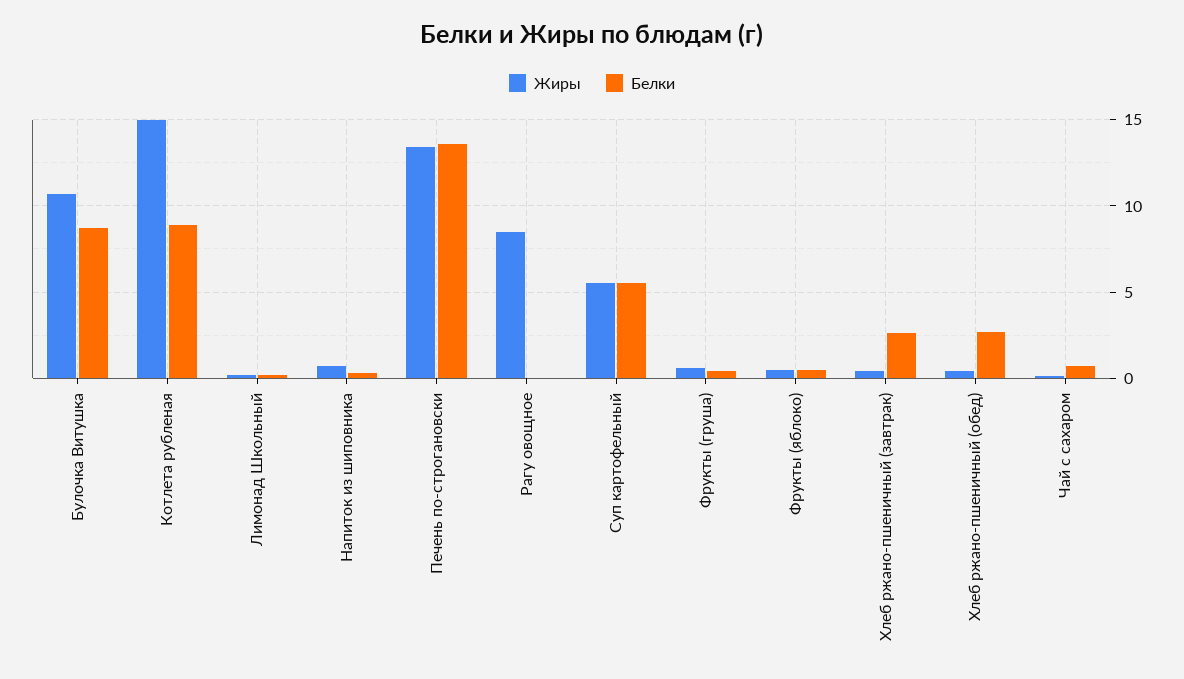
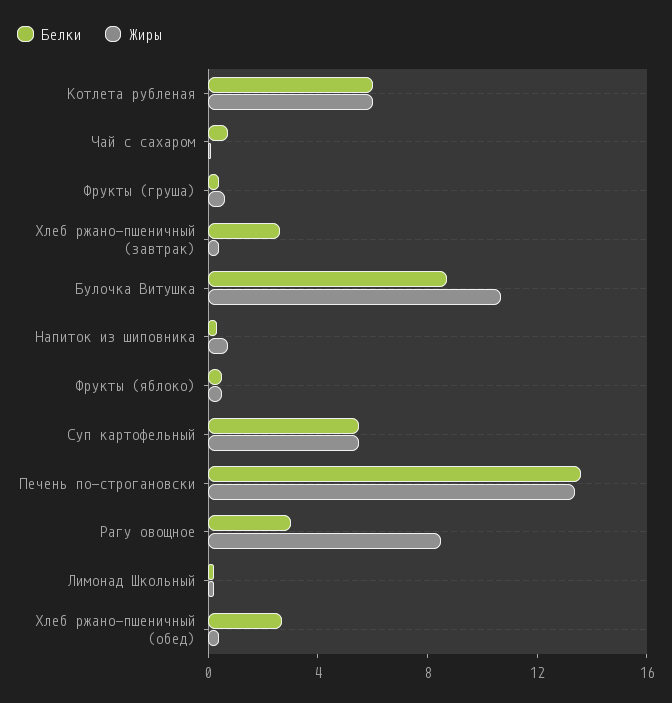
Жиры, Котлета рубленая: 15 -> 6
Белки, Котлета рубленая: 9 -> 6
Белки, Рагу овощное: 0 -> 3

